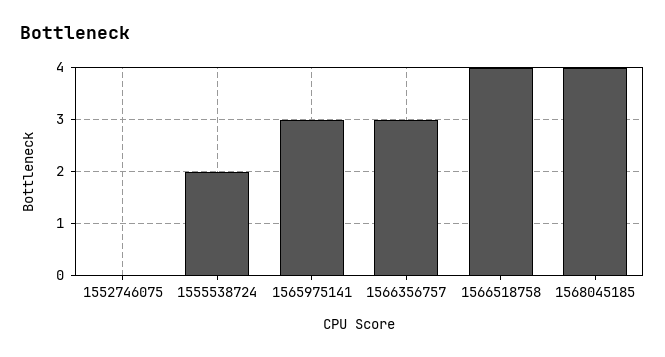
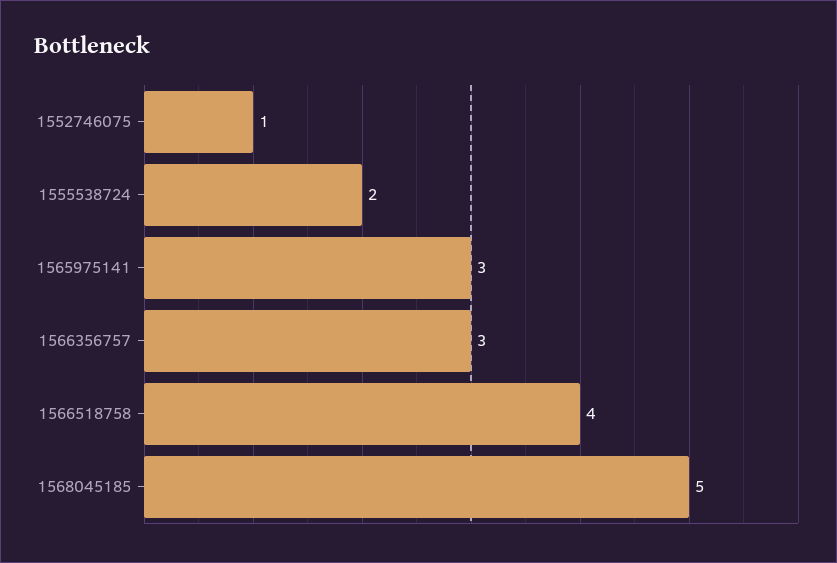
1552746075: 0 -> 1
1568045185: 4 -> 5

